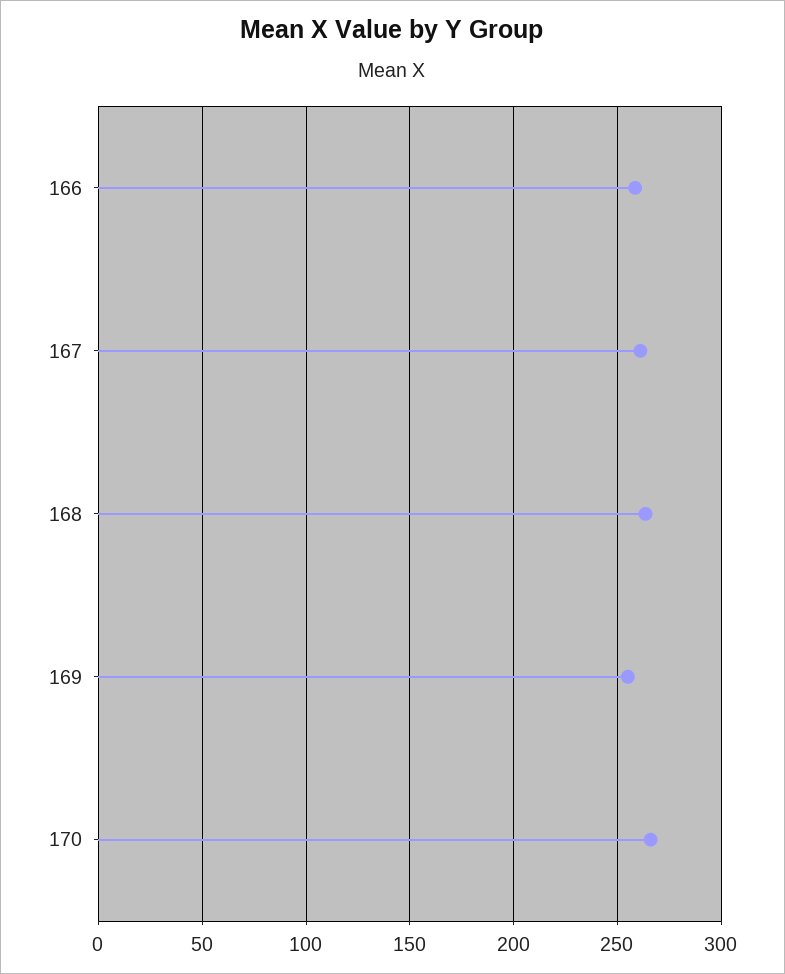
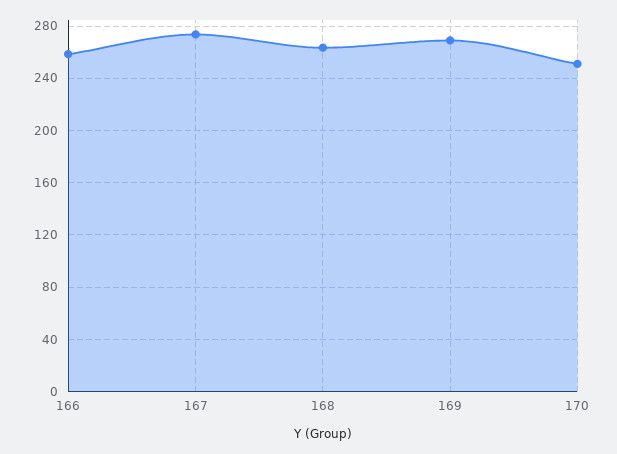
167: 260 -> 275
169: 255 -> 270
170: 265 -> 250

